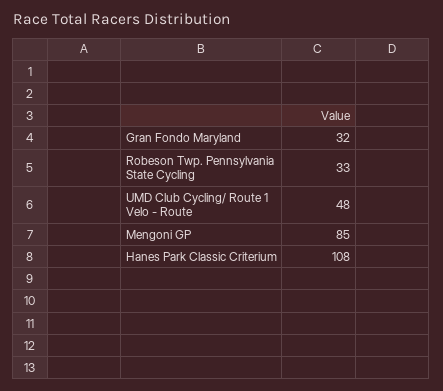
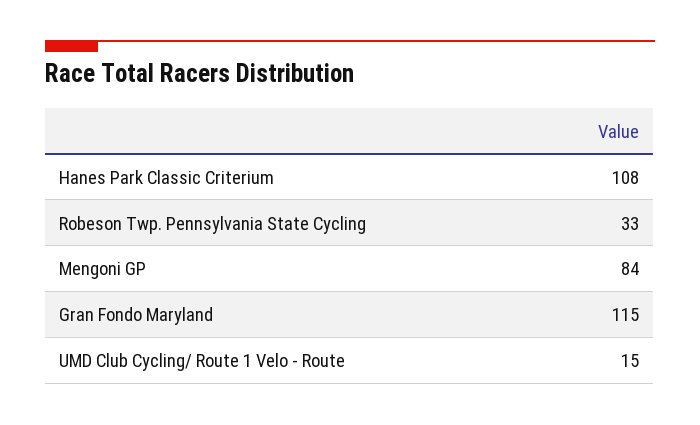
Gran Fondo Maryland: 32 -> 115
UMD Club Cycling/ Route 1 Velo - Route: 48 -> 15
Mengoni GP: 85 -> 84

